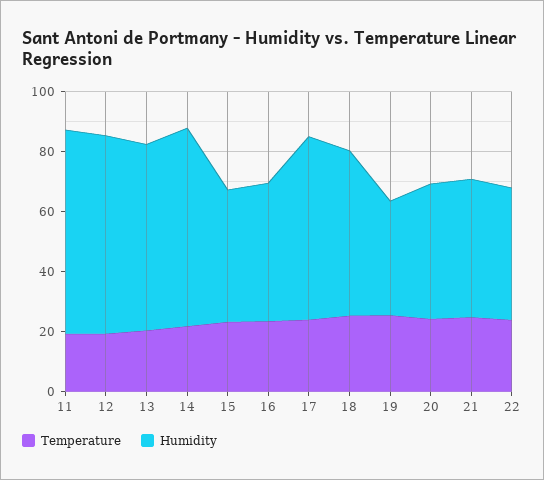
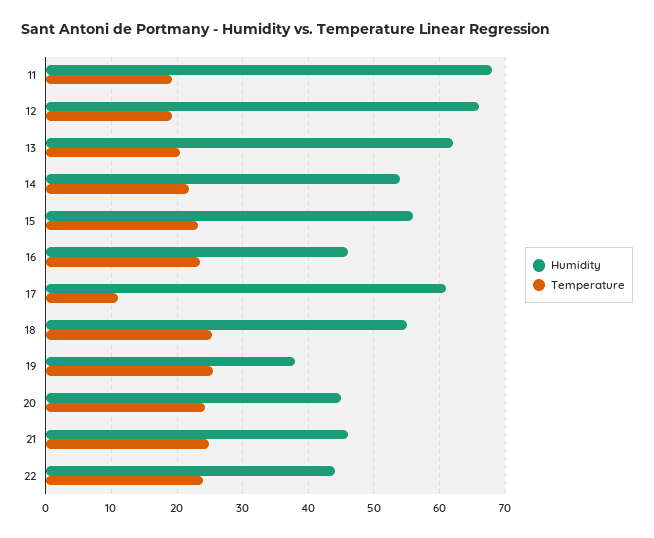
Humidity, 14: 65 -> 54
Humidity, 15: 45 -> 56
Temperature, 17: 25 -> 11

